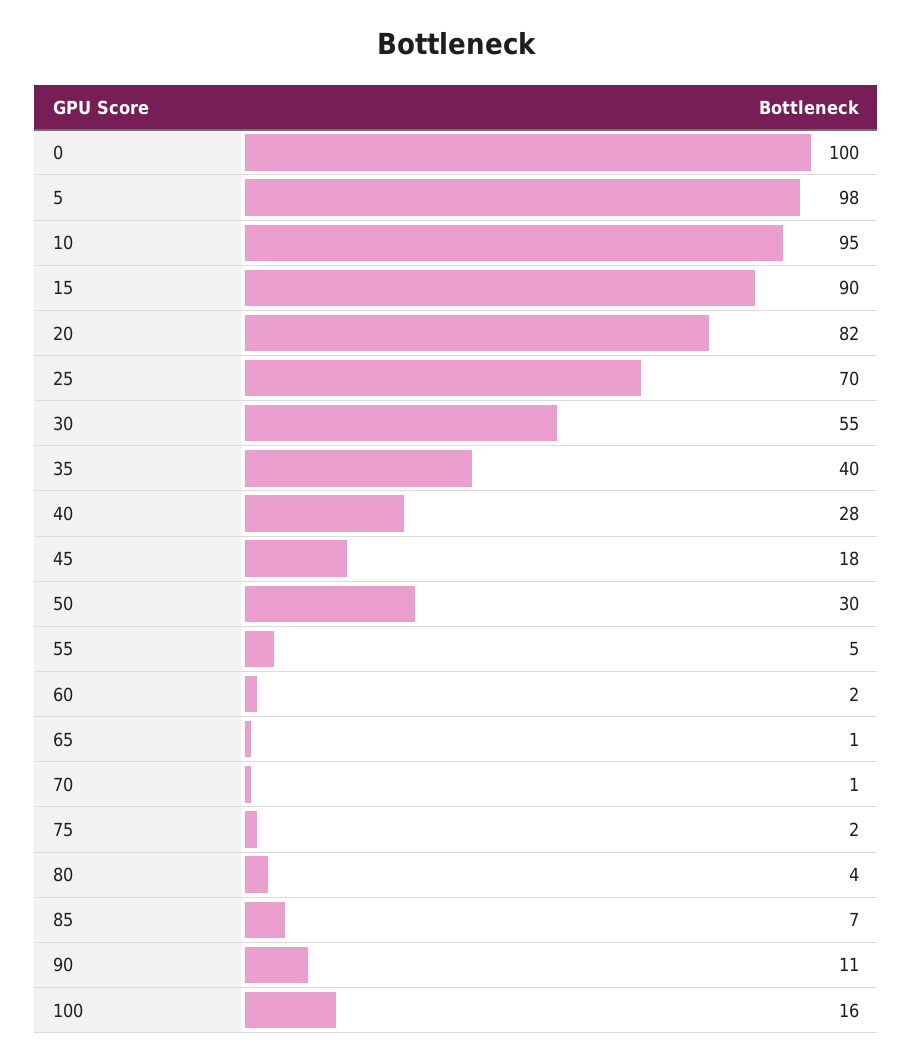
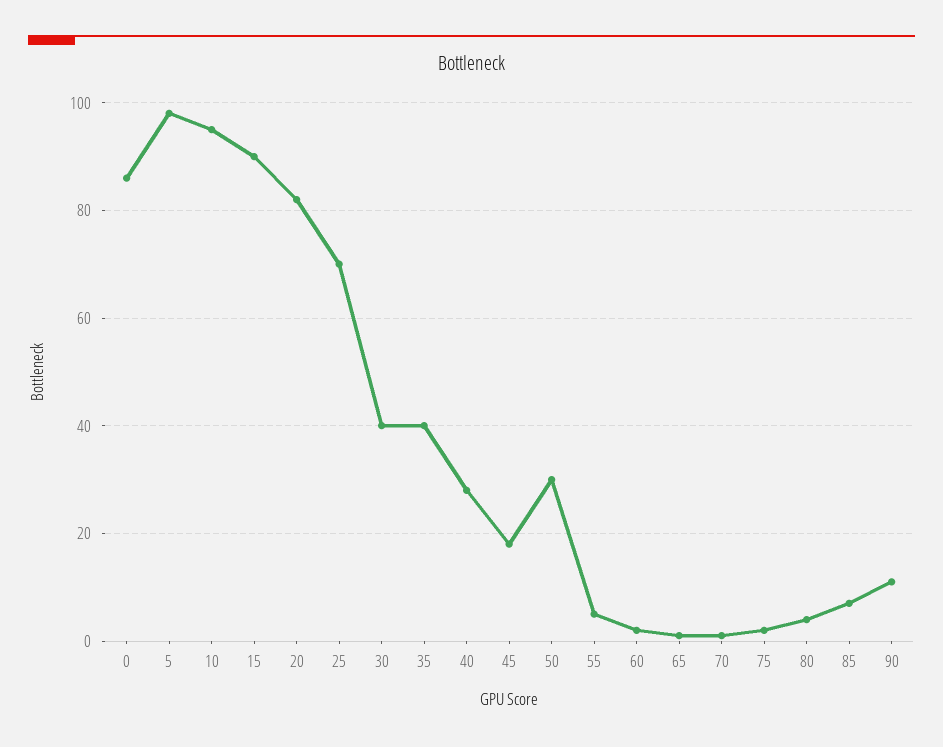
0: 100 -> 85
30: 55 -> 40
100: 16 -> none

